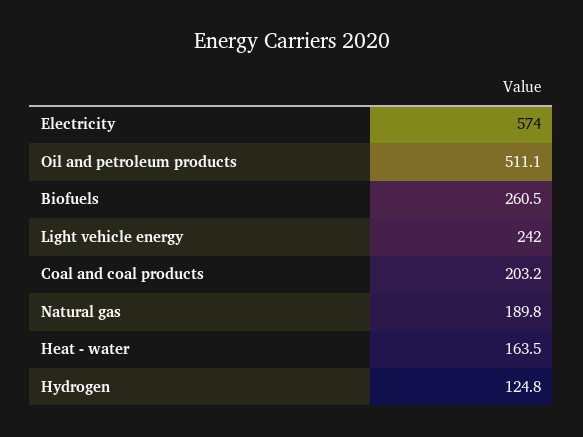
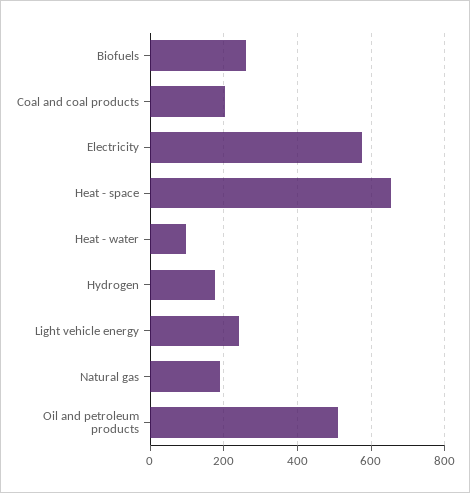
Heat - water: 163.5 -> 100
Hydrogen: 124.8 -> 180
Heat - space: none -> 660

